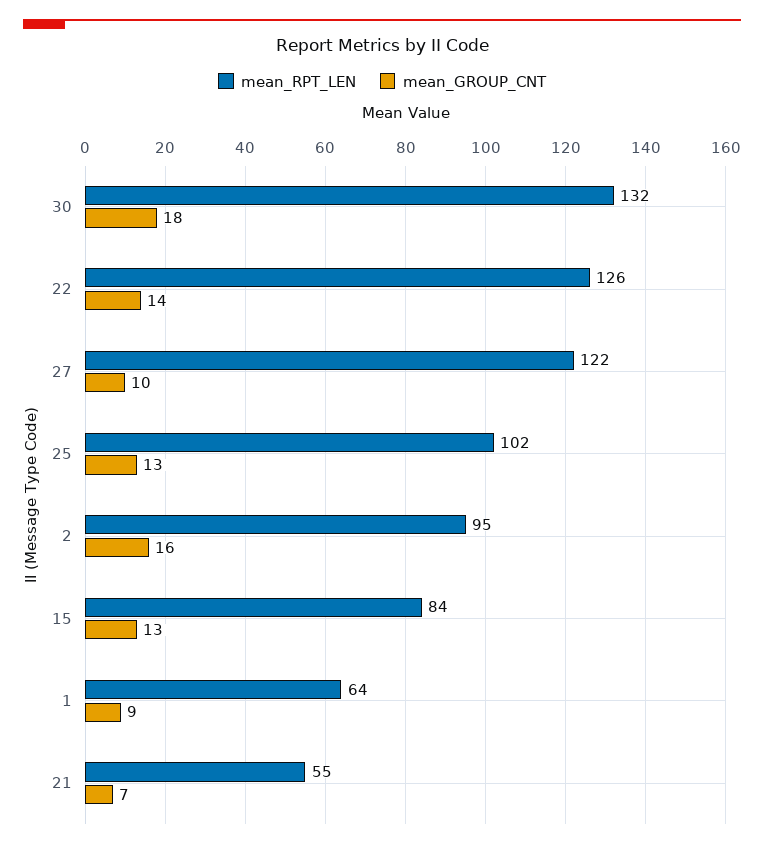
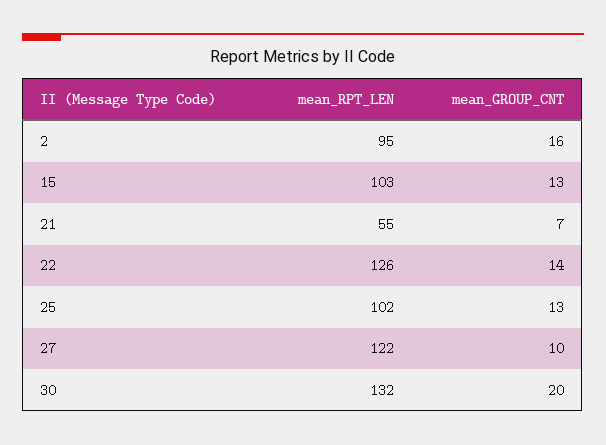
mean_GROUP_CNT, 30: 18 -> 20
mean_RPT_LEN, 15: 84 -> 103
mean_RPT_LEN, 1: 64 -> none
mean_GROUP_CNT, 1: 9 -> none

